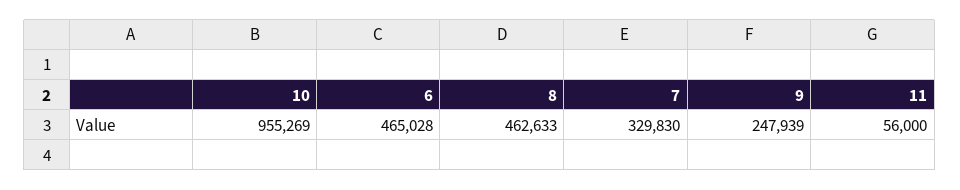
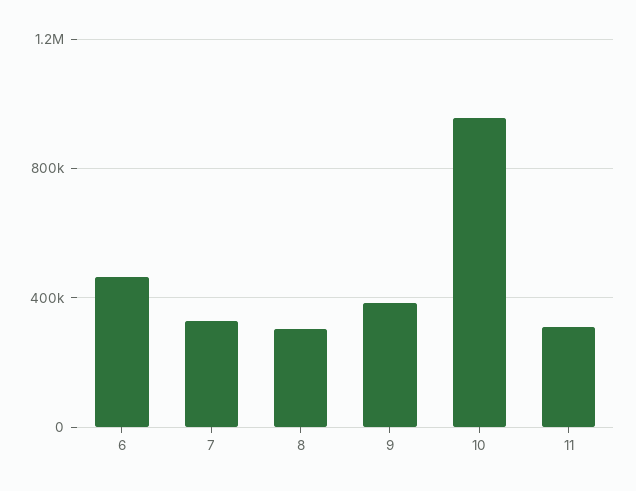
8: 462633 -> 300000
9: 247939 -> 400000
11: 56000 -> 300000

